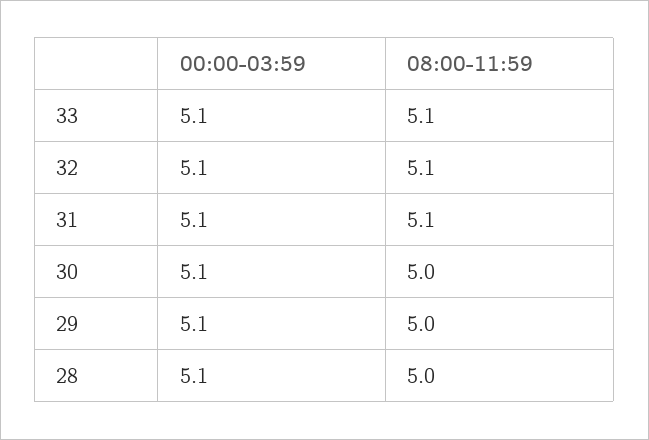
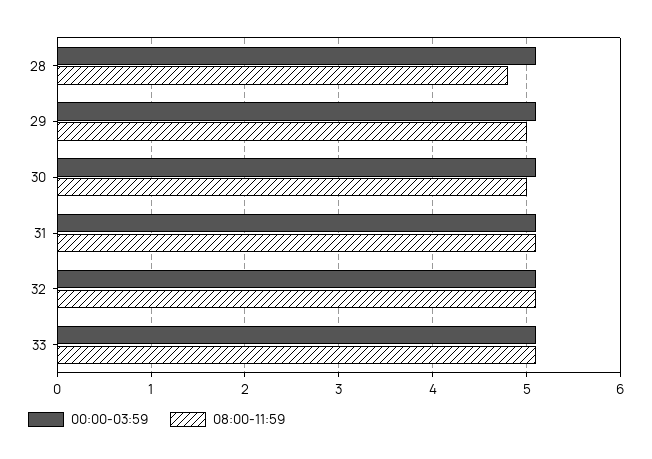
08:00-11:59, 28: 5 -> 4.8

